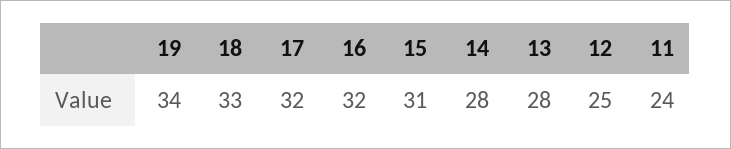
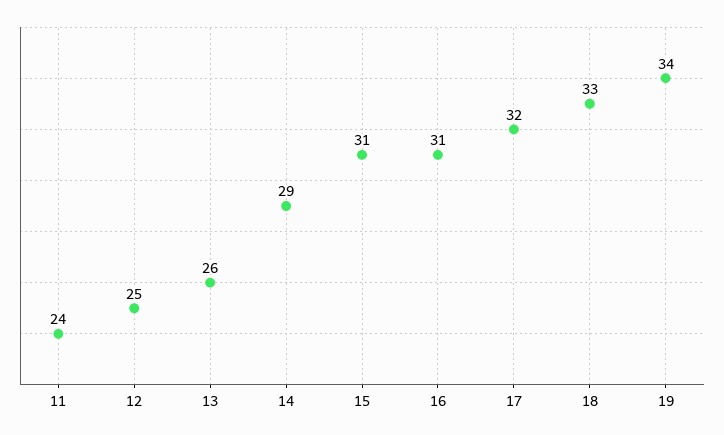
16: 32 -> 31
14: 28 -> 29
13: 28 -> 26

